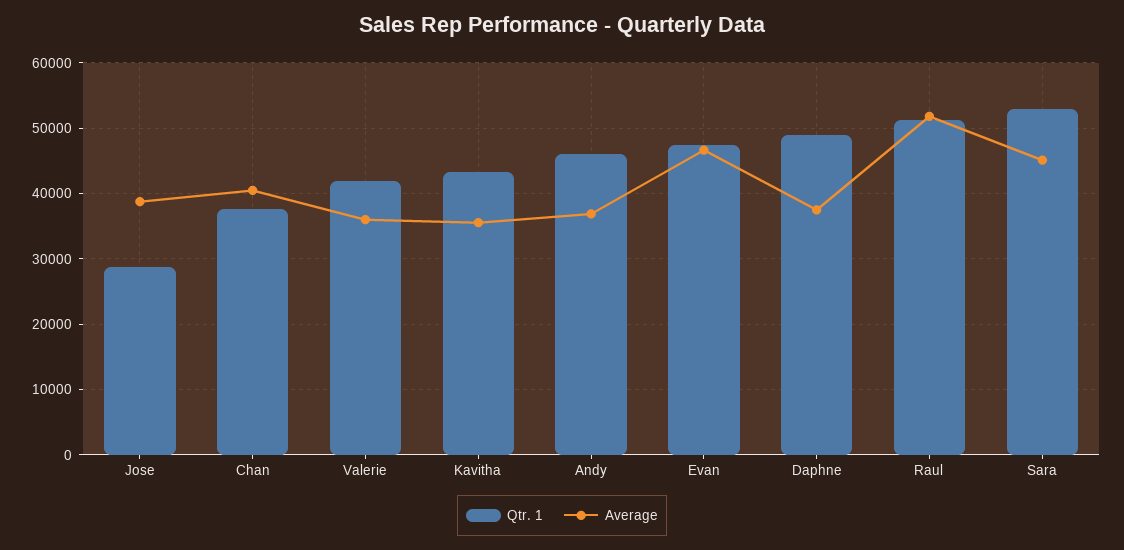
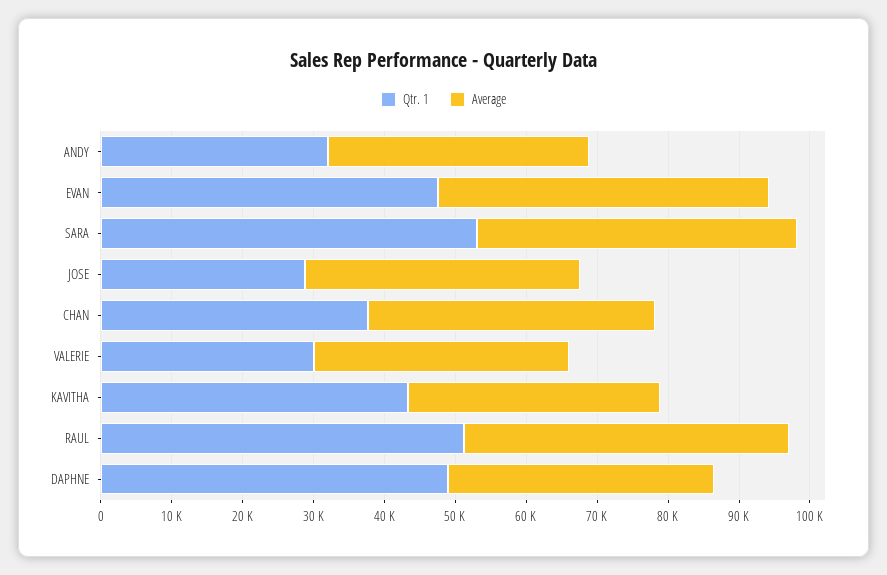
Qtr. 1, Valerie: 42000 -> 30000
Qtr. 1, Andy: 46000 -> 32000
Average, Raul: 52000 -> 46000

